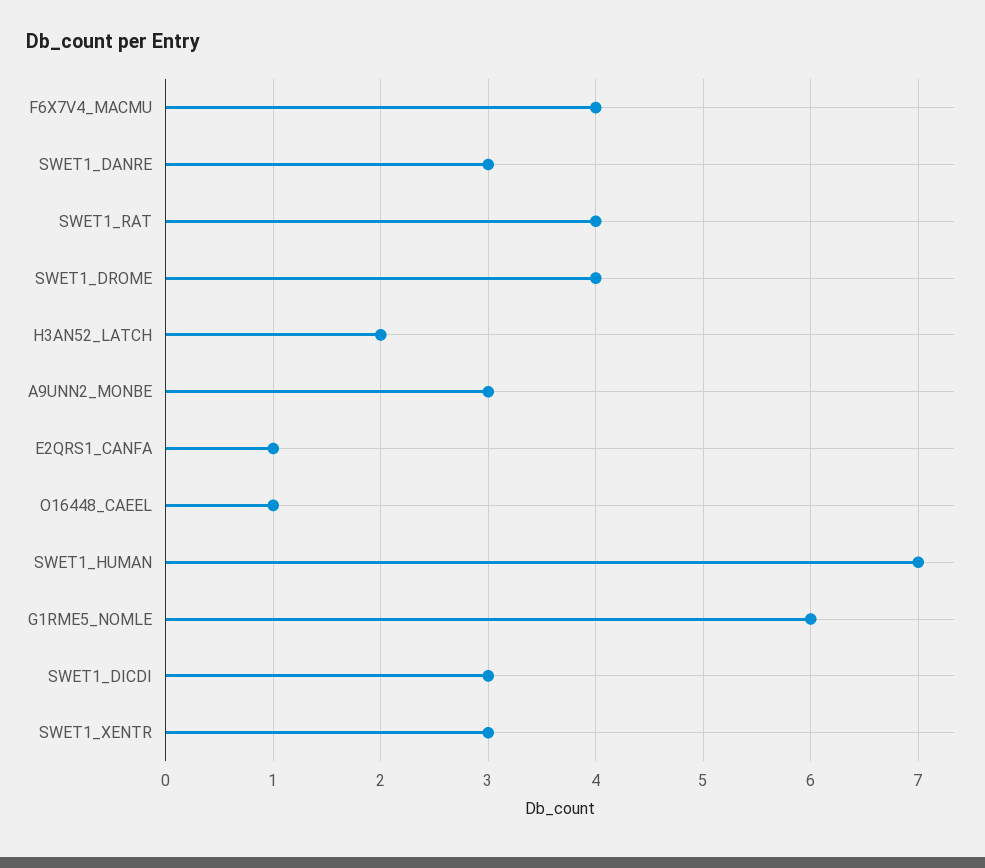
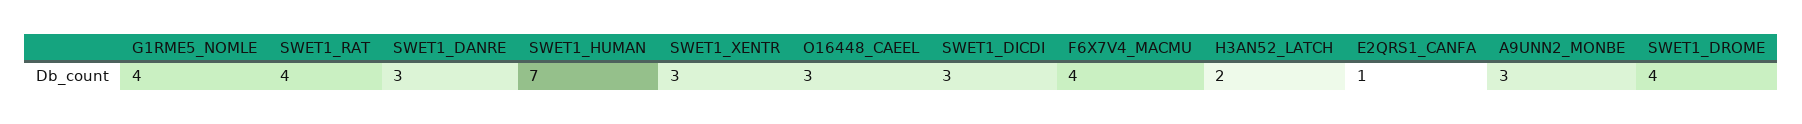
O16448_CAEEL: 1 -> 3
G1RME5_NOMLE: 6 -> 4

